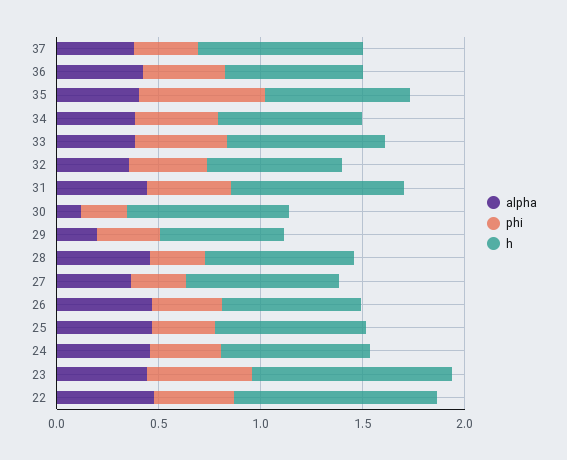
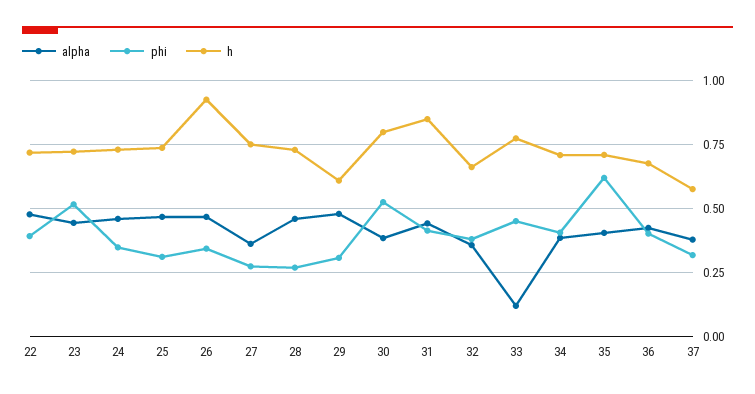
h, 37: 0.8 -> 0.575
alpha, 33: 0.4 -> 0.125
alpha, 30: 0.1 -> 0.375
phi, 30: 0.2 -> 0.525
alpha, 29: 0.2 -> 0.475
h, 26: 0.7 -> 0.925
h, 23: 1 -> 0.725
h, 22: 1 -> 0.725

